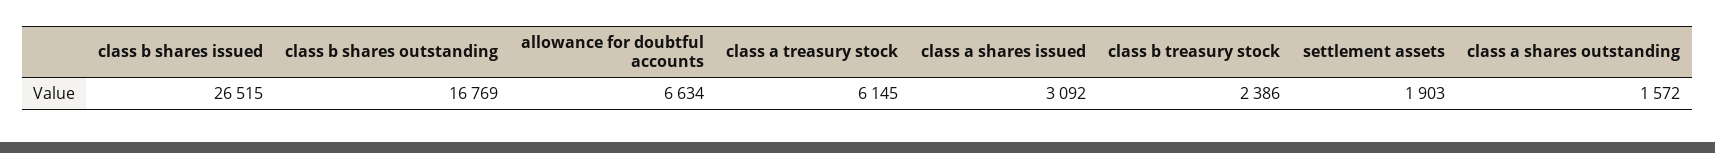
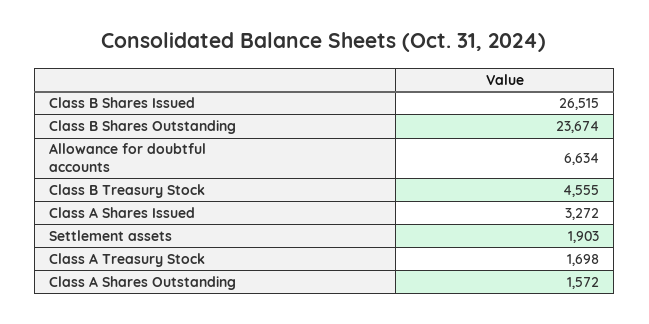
class b shares outstanding: 16769 -> 23674
class a treasury stock: 6145 -> 1698
class a shares issued: 3092 -> 3272
class b treasury stock: 2386 -> 4555

